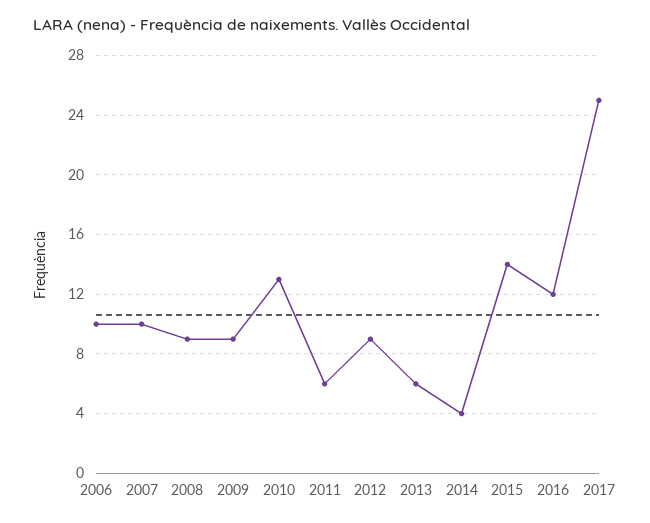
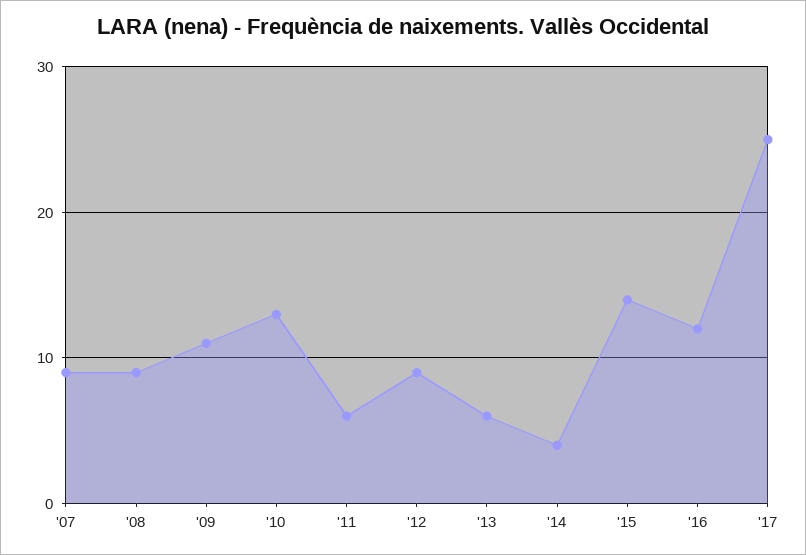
2006: 10 -> none
2007: 10 -> 9
2009: 9 -> 11

